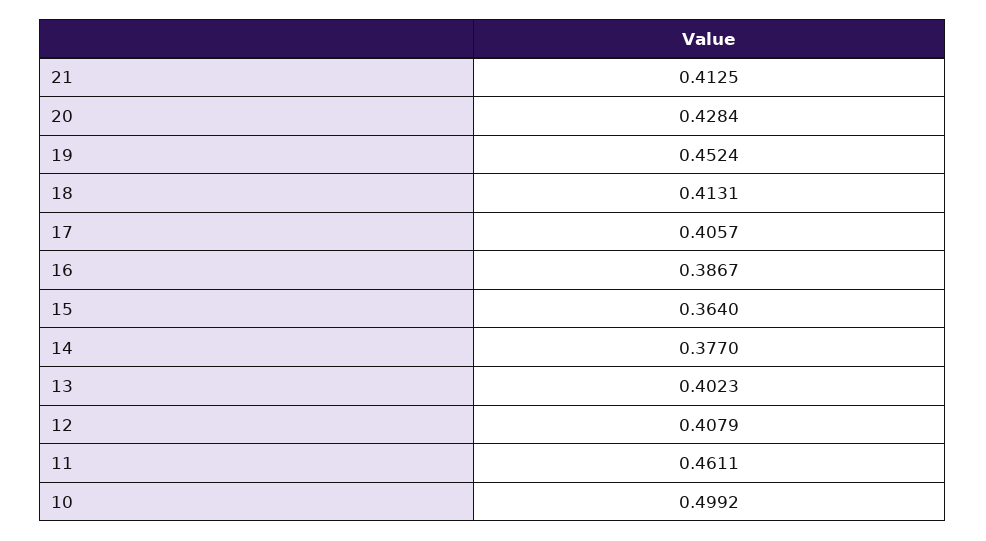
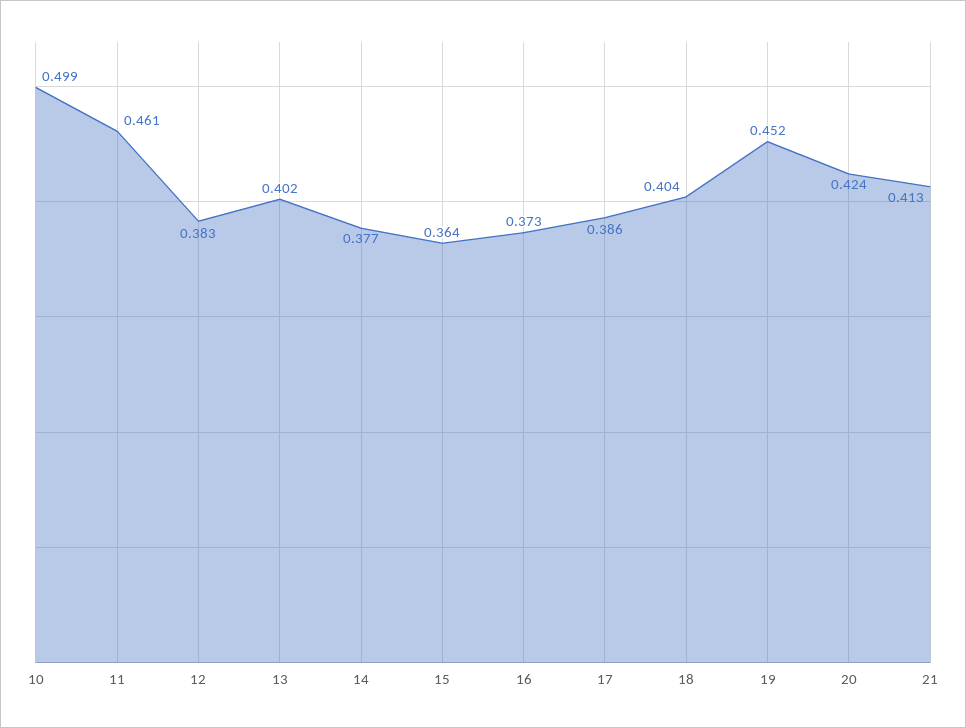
20: 0.4284 -> 0.424
18: 0.4131 -> 0.404
17: 0.4057 -> 0.386
16: 0.3867 -> 0.373
12: 0.4079 -> 0.383

